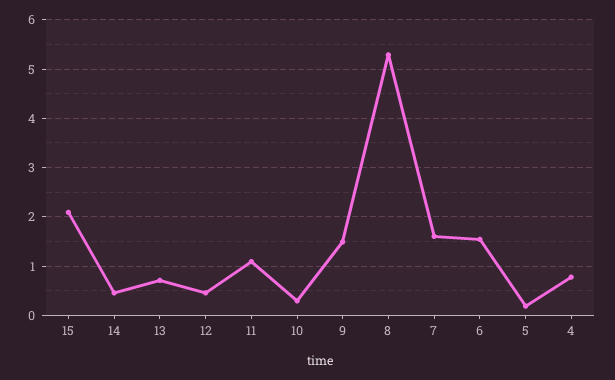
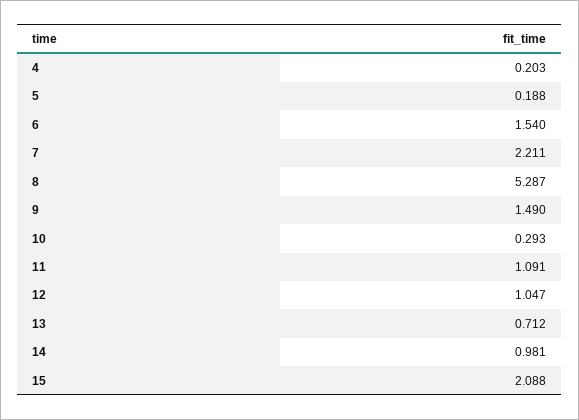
14: 0.4 -> 0.981
12: 0.4 -> 1.047
7: 1.6 -> 2.211
4: 0.8 -> 0.203

